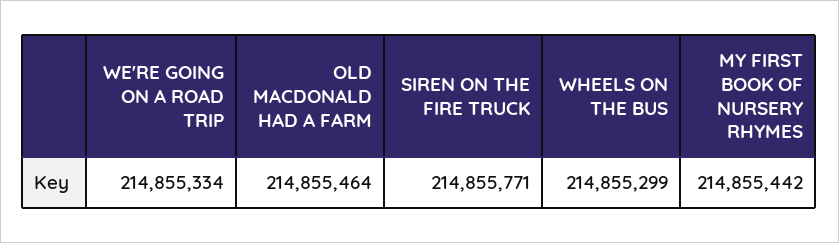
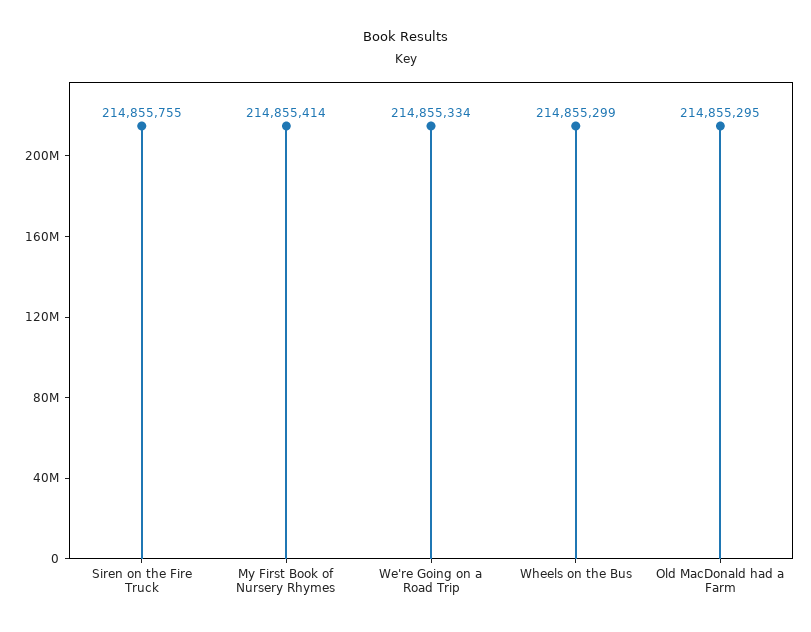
OLD MACDONALD HAD A FARM: 214855464 -> 214855295
SIREN ON THE FIRE TRUCK: 214855771 -> 214855755
MY FIRST BOOK OF NURSERY RHYMES: 214855442 -> 214855414

